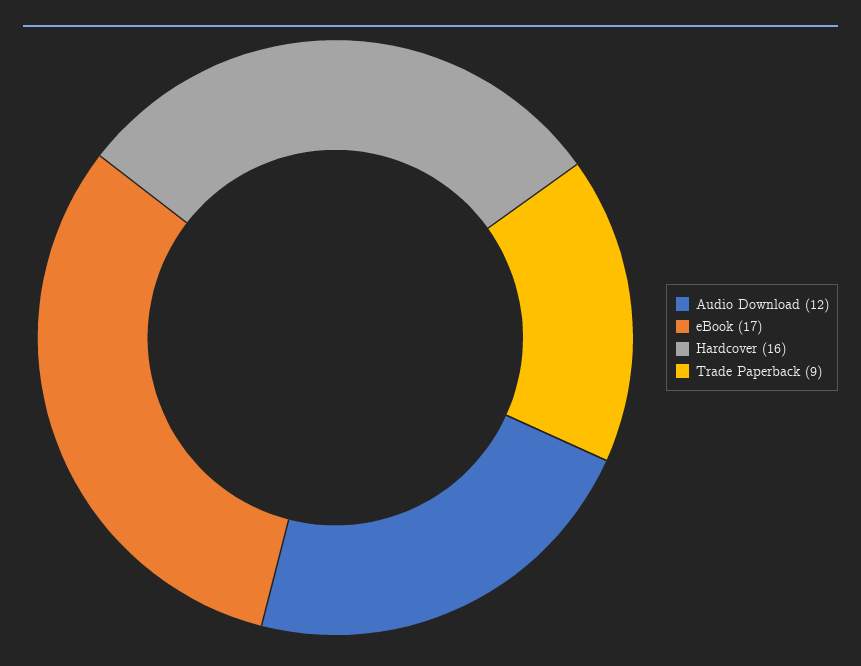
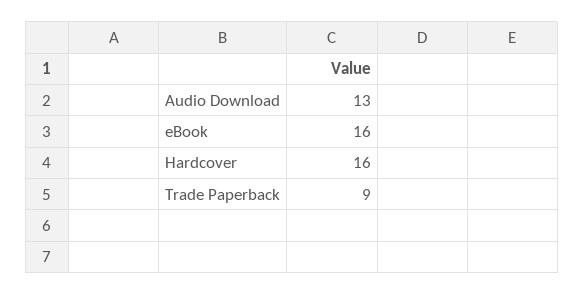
Audio Download: 12 -> 13
eBook: 17 -> 16

